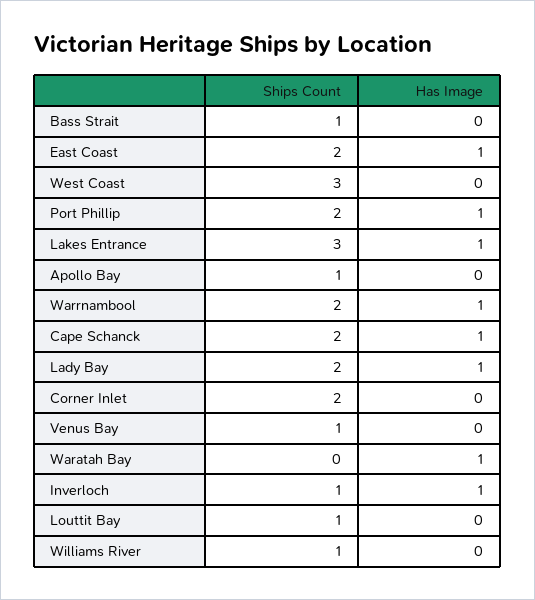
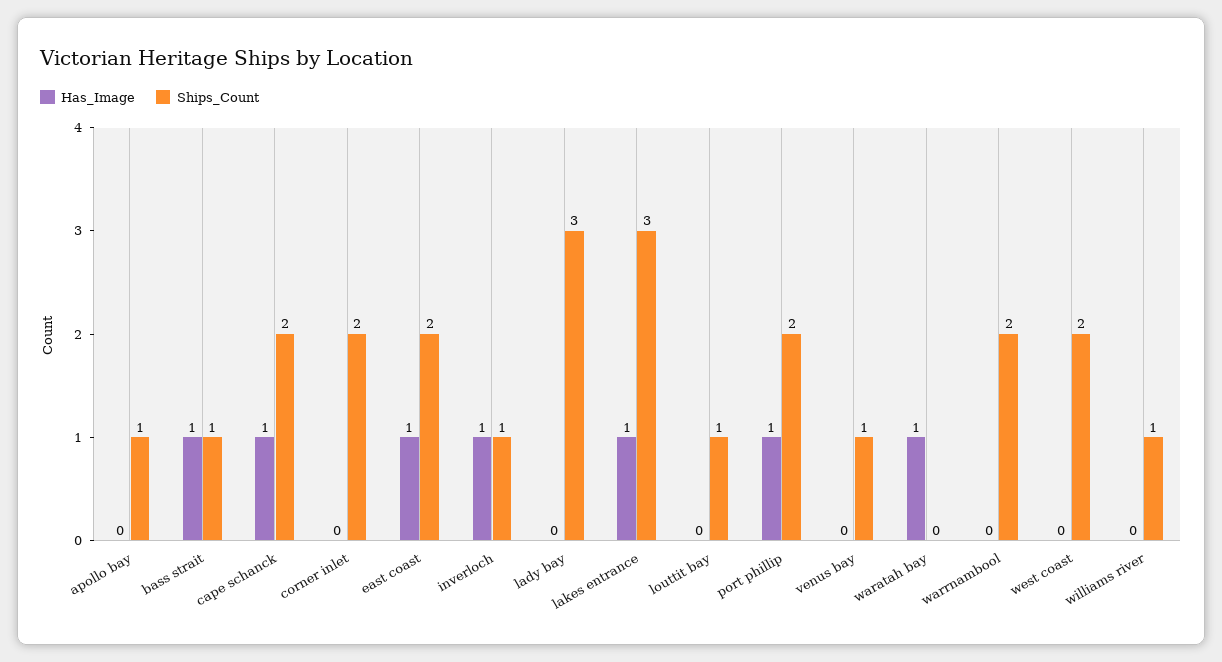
Has Image, Bass Strait: 0 -> 1
Ships Count, West Coast: 3 -> 2
Has Image, Warrnambool: 1 -> 0
Ships Count, Lady Bay: 2 -> 3
Has Image, Lady Bay: 1 -> 0

